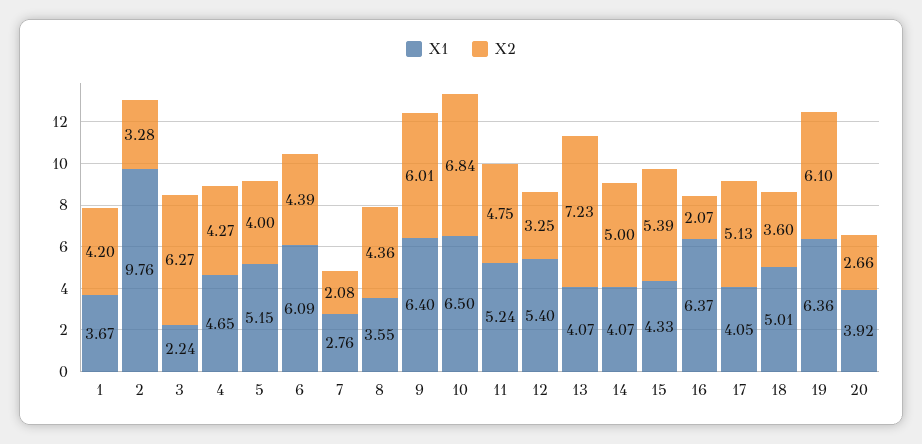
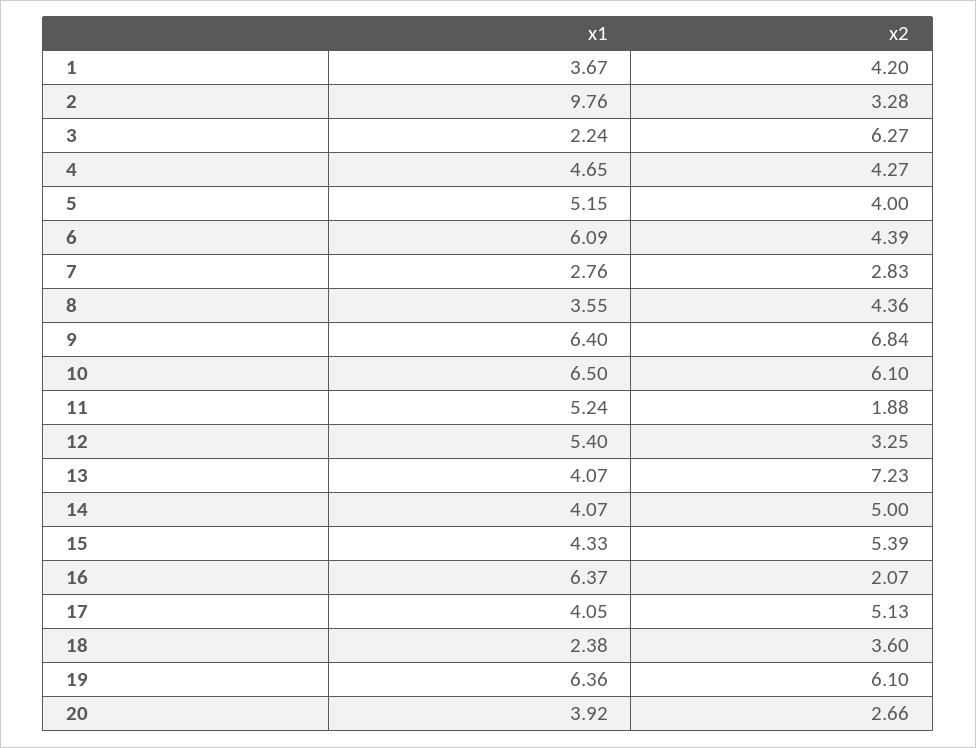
X2, 7: 2.08 -> 2.83
X2, 9: 6.01 -> 6.84
X2, 10: 6.84 -> 6.1
X2, 11: 4.75 -> 1.88
X1, 18: 5.01 -> 2.38

